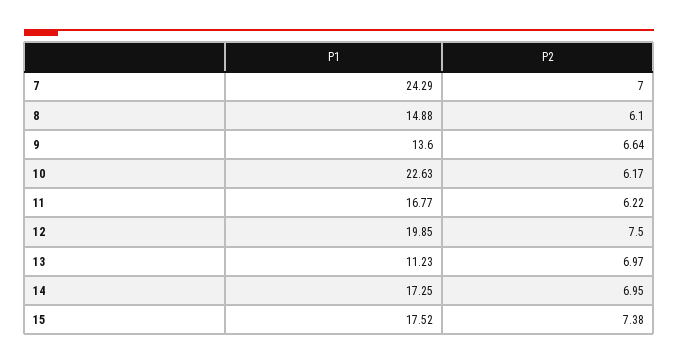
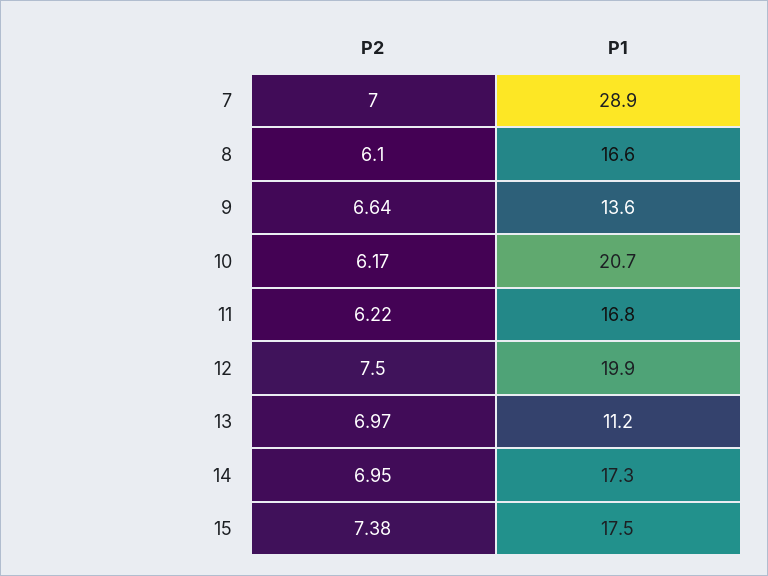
P1, 7: 24.29 -> 28.9
P1, 8: 14.88 -> 16.6
P1, 10: 22.63 -> 20.7

